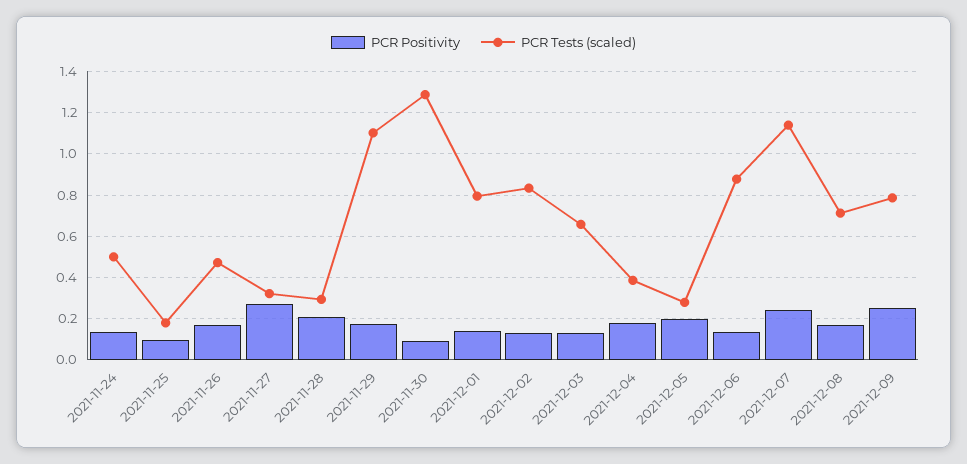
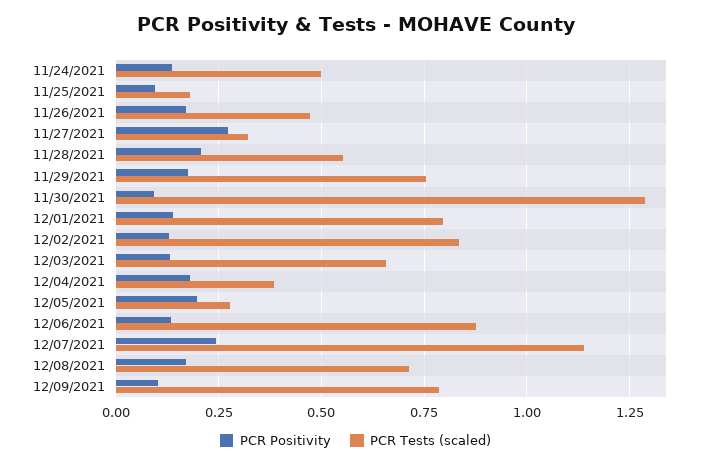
PCR Tests (scaled), 2021-11-28: 0.3 -> 0.55
PCR Tests (scaled), 2021-11-29: 1.1 -> 0.75
PCR Positivity, 2021-12-09: 0.25 -> 0.1

